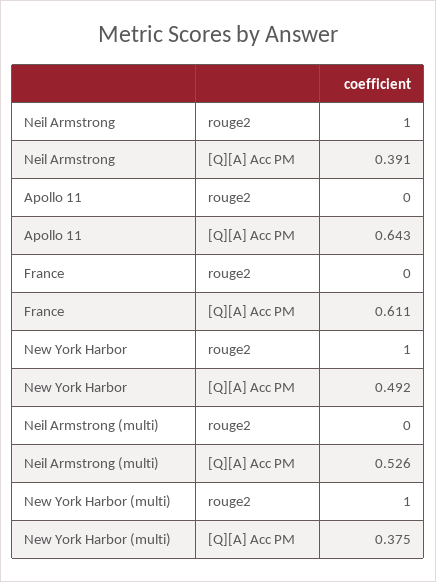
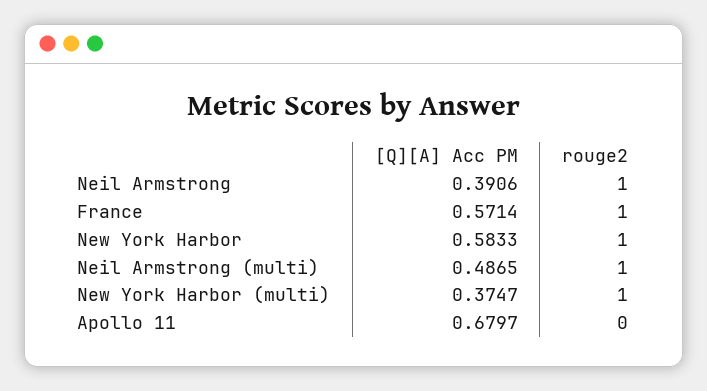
Apollo 11, [Q][A] Acc PM: 0.643 -> 0.6797
France, rouge2: 0 -> 1
France, [Q][A] Acc PM: 0.611 -> 0.5714
New York Harbor, [Q][A] Acc PM: 0.492 -> 0.5833
Neil Armstrong (multi), rouge2: 0 -> 1
Neil Armstrong (multi), [Q][A] Acc PM: 0.526 -> 0.4865

